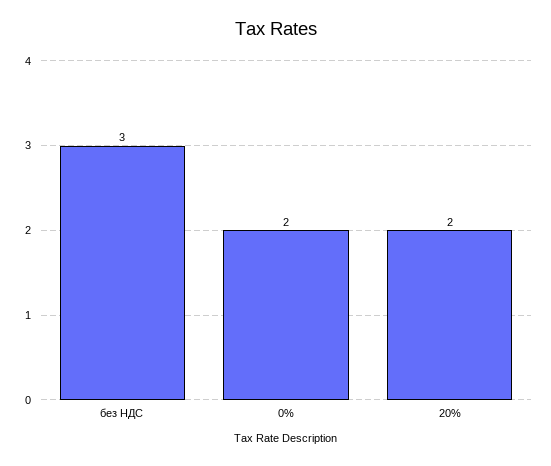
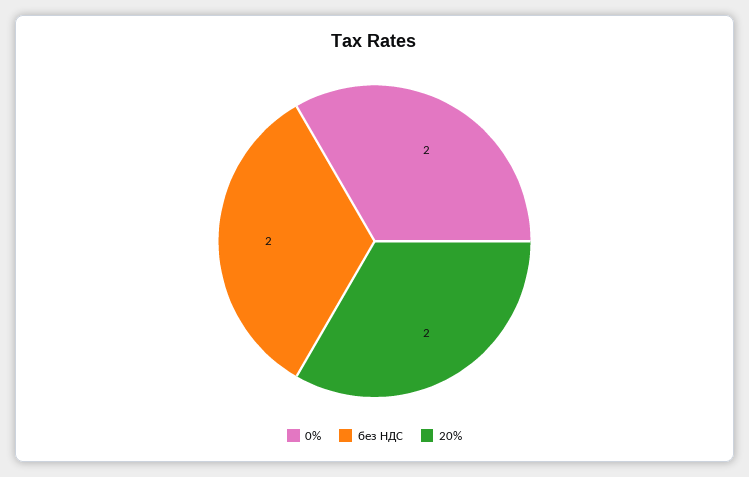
без НДС: 3 -> 2

